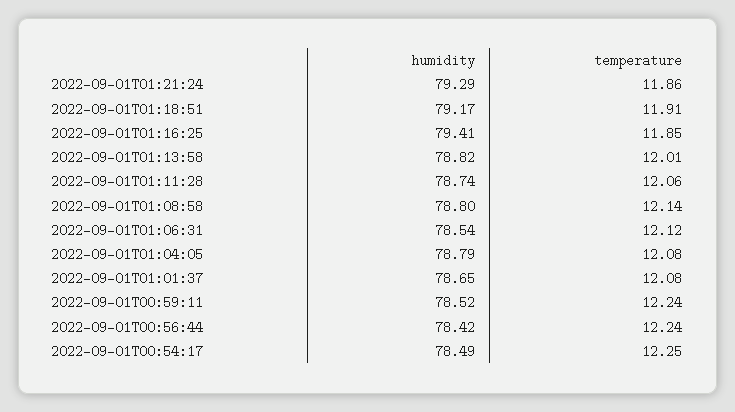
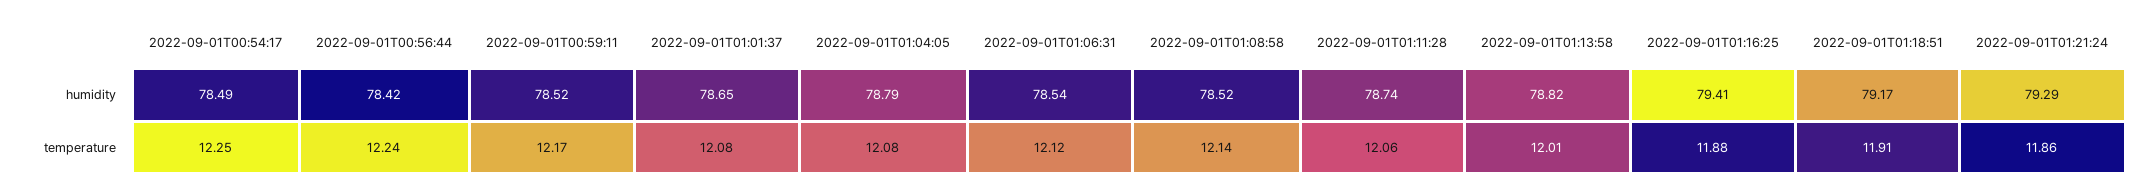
temperature, 2022-09-01T01:16:25: 11.85 -> 11.88
humidity, 2022-09-01T01:08:58: 78.8 -> 78.52
temperature, 2022-09-01T00:59:11: 12.24 -> 12.17

